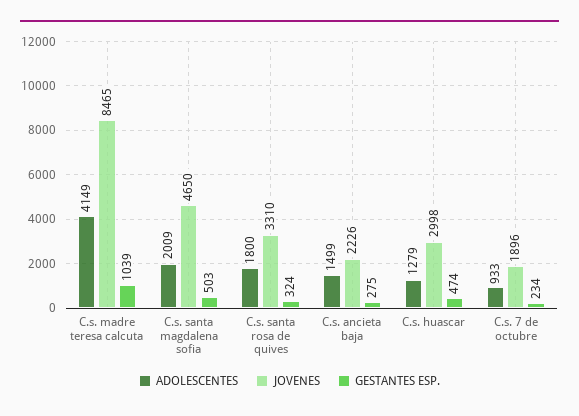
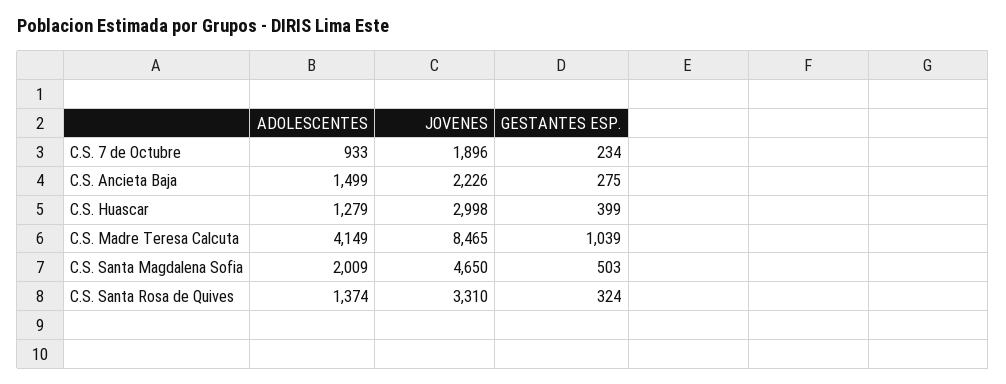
ADOLESCENTES, C.s. santa rosa de quives: 1800 -> 1374
GESTANTES ESP., C.s. huascar: 474 -> 399

